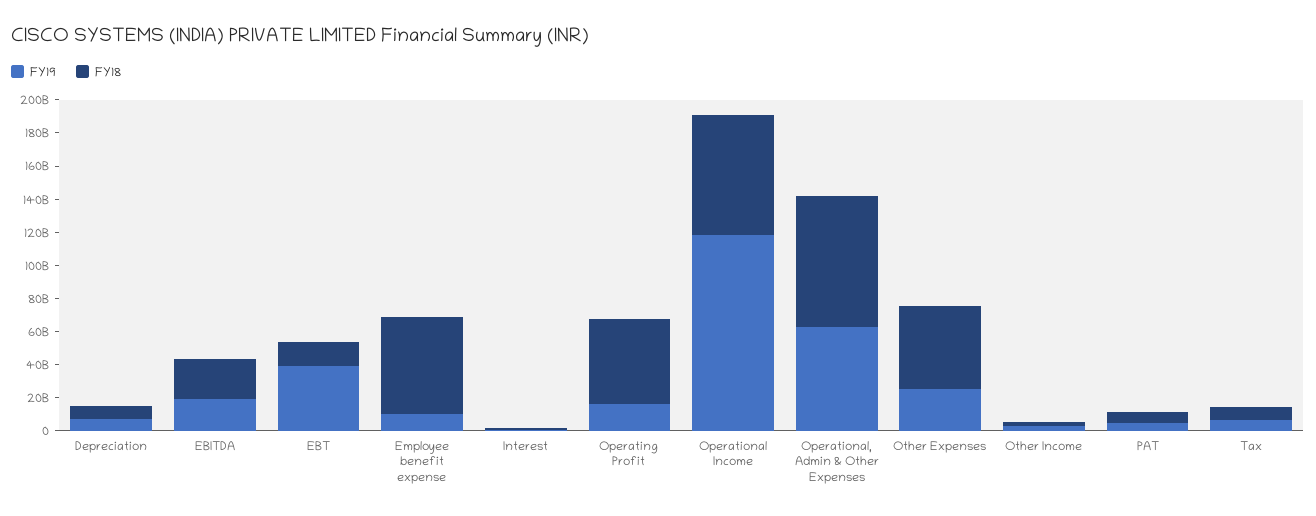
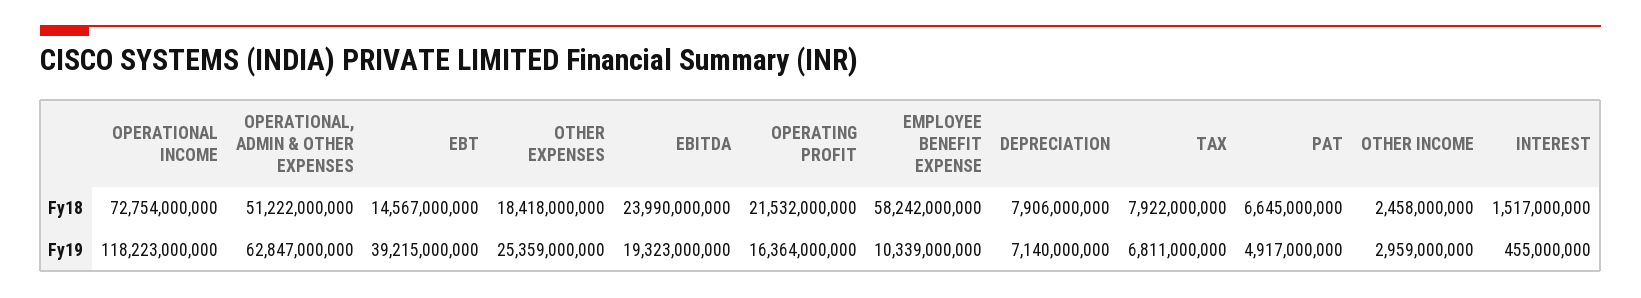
FY18, Operating Profit: 50000000000 -> 21532000000
FY18, Operational, Admin & Other Expenses: 80000000000 -> 51222000000
FY18, Other Expenses: 50000000000 -> 18418000000

